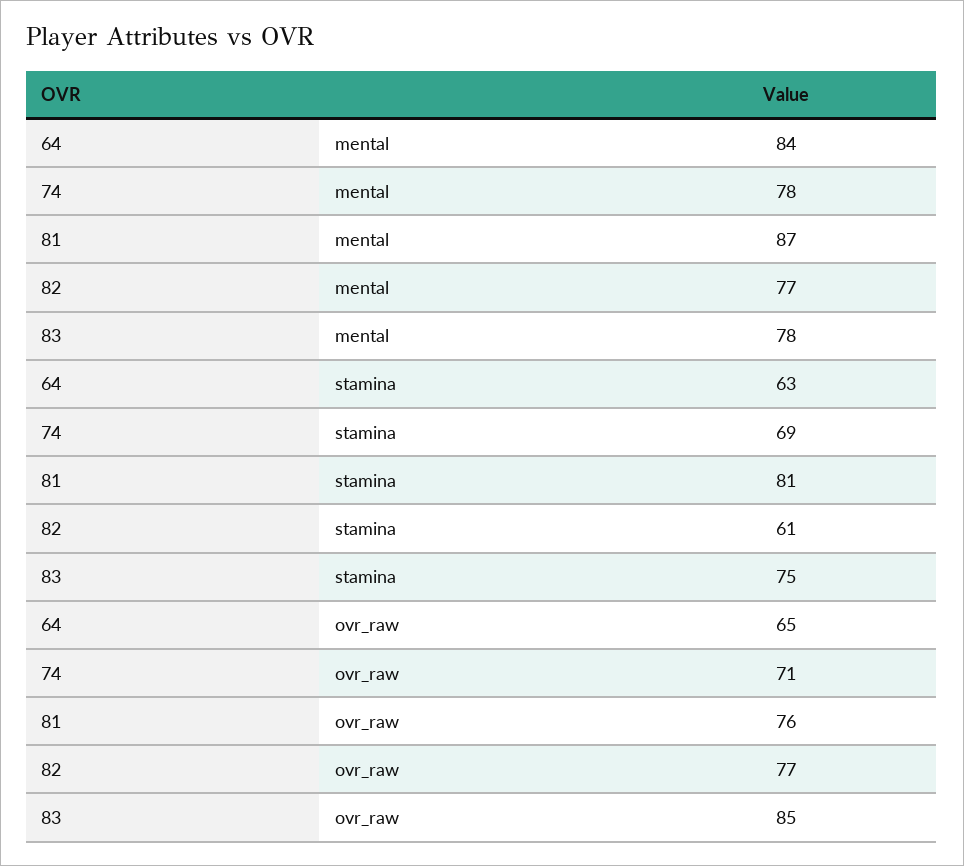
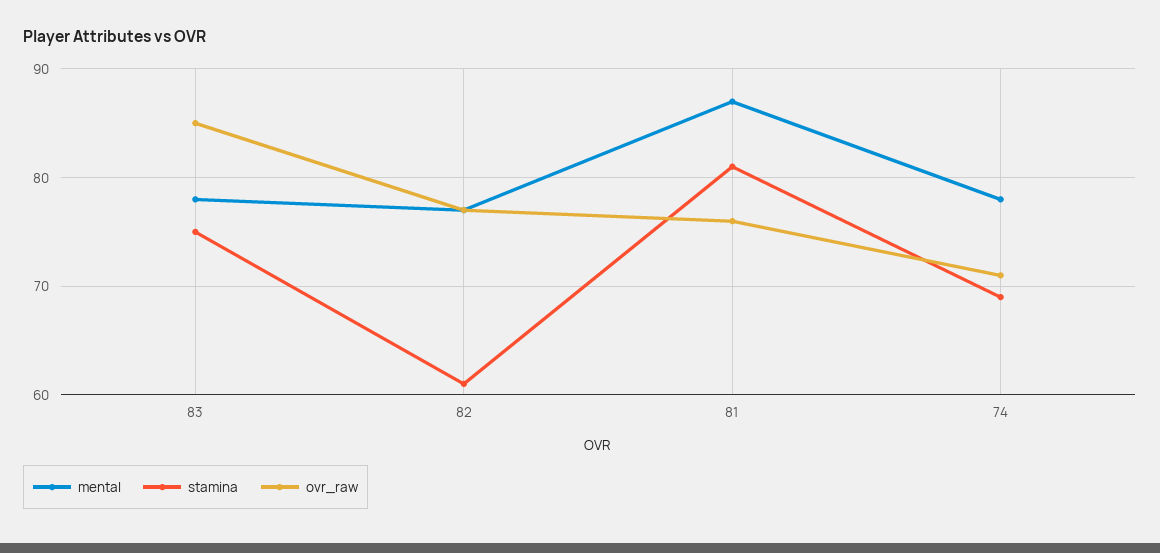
mental, 64: 84 -> none
stamina, 64: 63 -> none
ovr_raw, 64: 65 -> none

